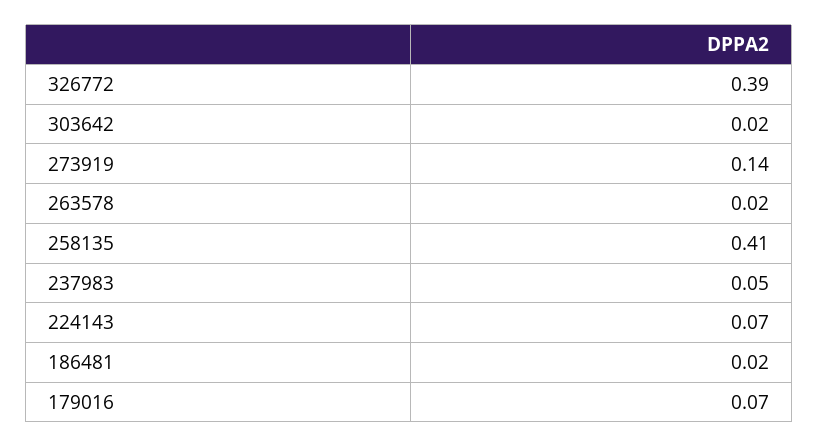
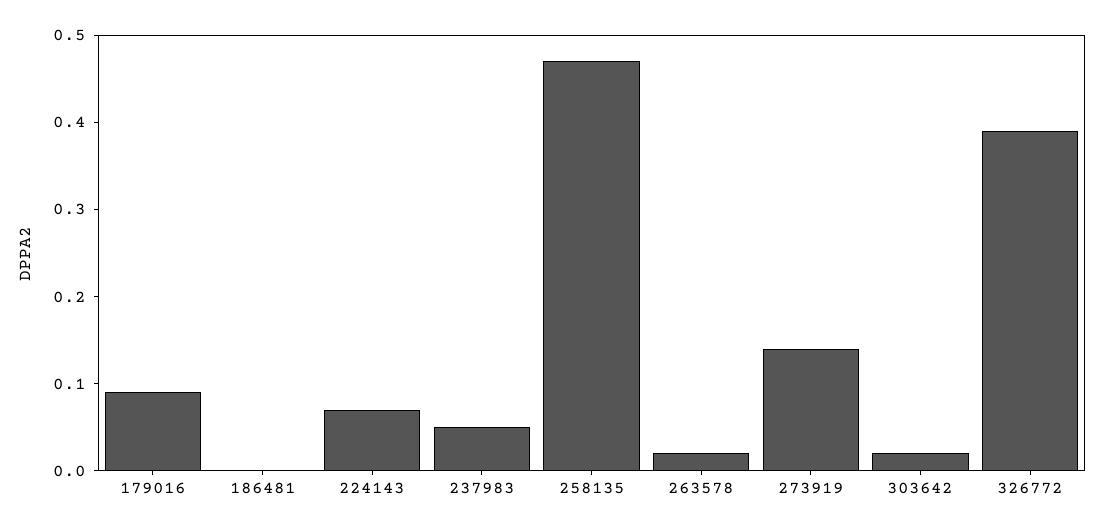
258135: 0.41 -> 0.47
186481: 0.02 -> 0
179016: 0.07 -> 0.09

